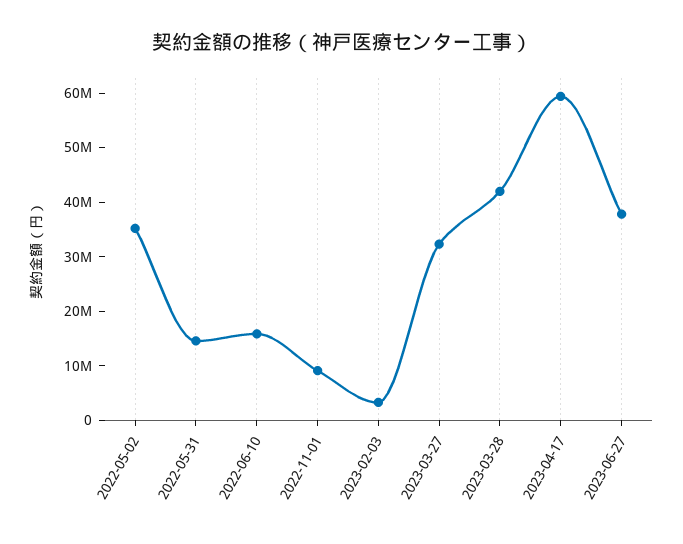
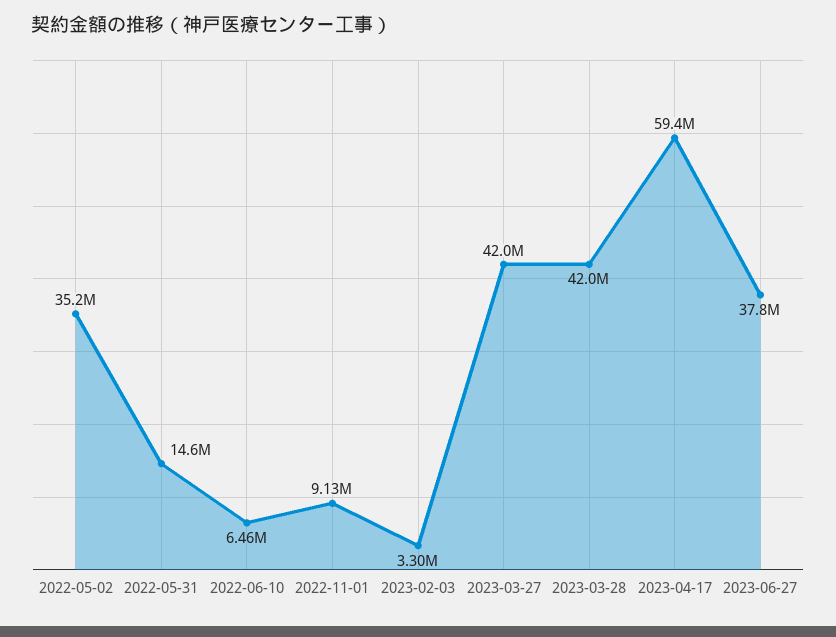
2022-06-10: 16000000 -> 6460000
2023-03-27: 32000000 -> 42000000

